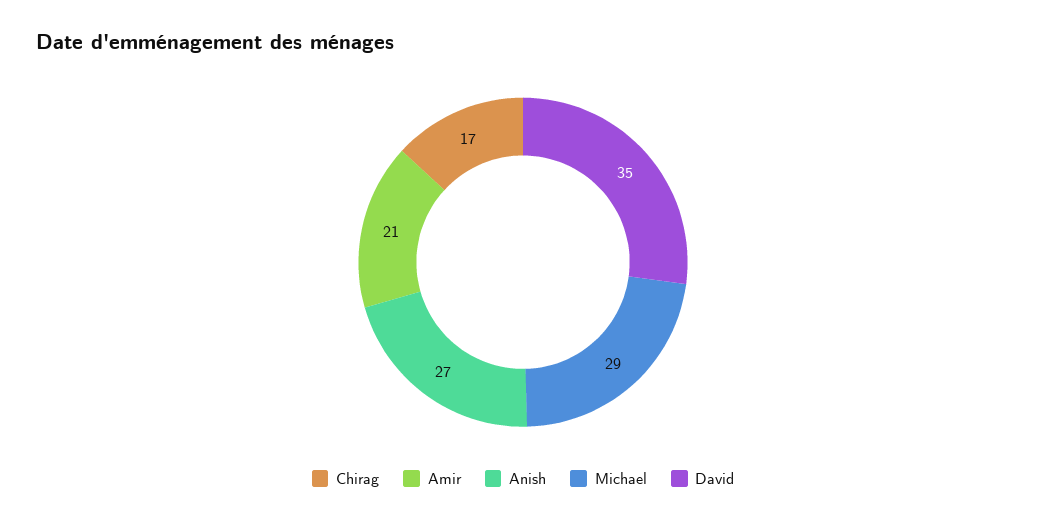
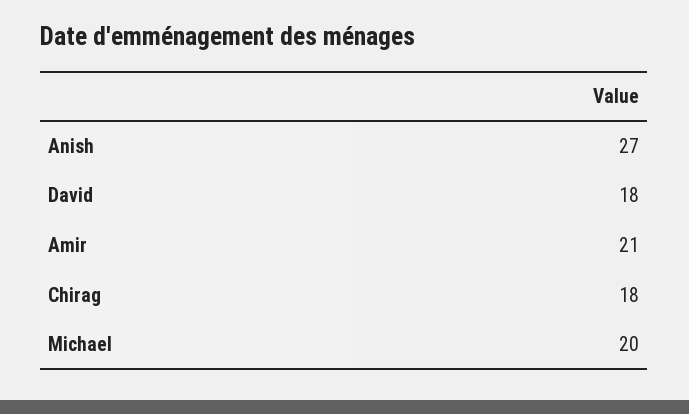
Chirag: 17 -> 18
Michael: 29 -> 20
David: 35 -> 18

